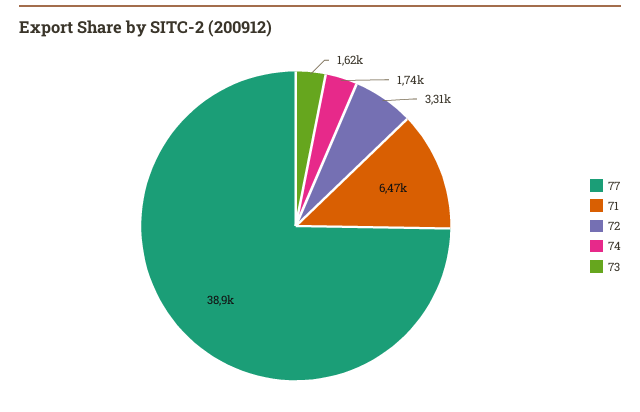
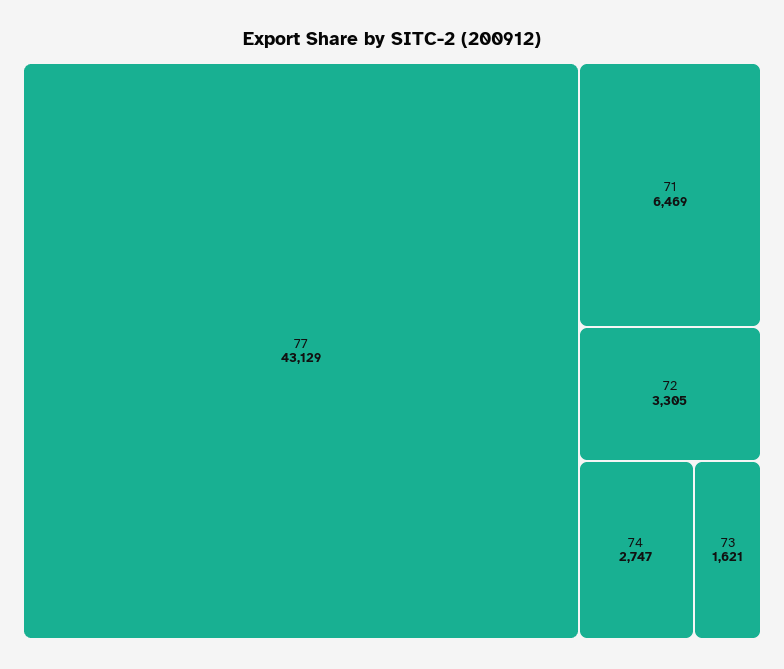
77: 38900 -> 43129
74: 1740 -> 2747

